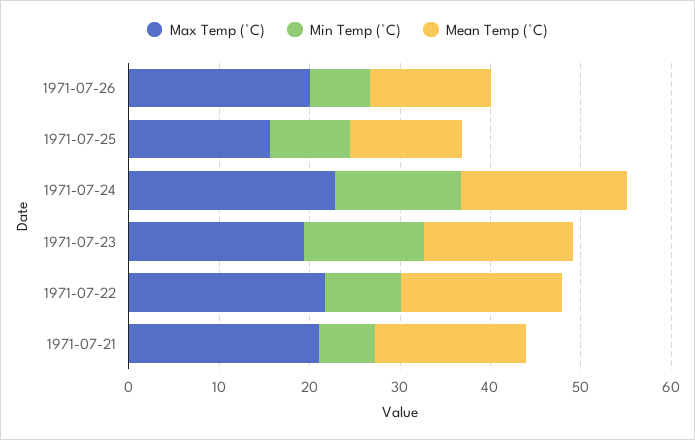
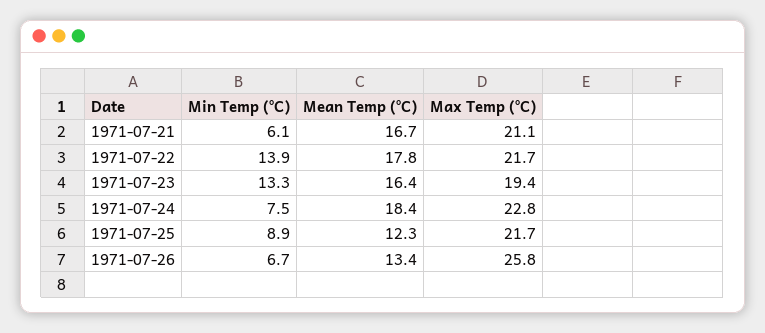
Max Temp (°C), 1971-07-26: 20 -> 25.8
Max Temp (°C), 1971-07-25: 16 -> 21.7
Min Temp (°C), 1971-07-24: 14 -> 7.5
Min Temp (°C), 1971-07-22: 8 -> 13.9

